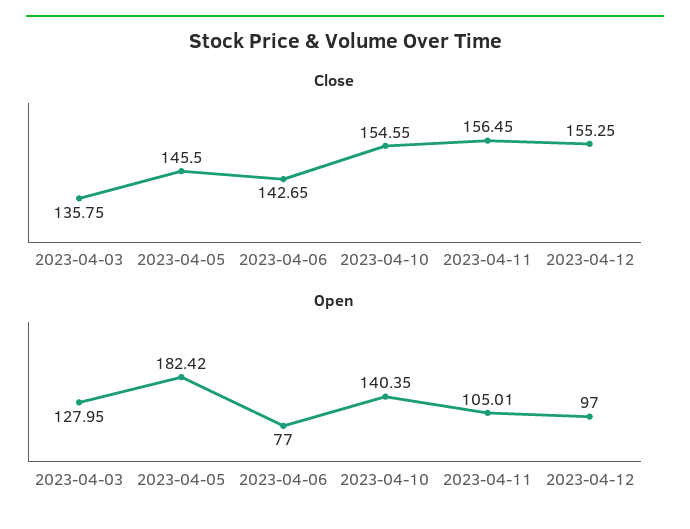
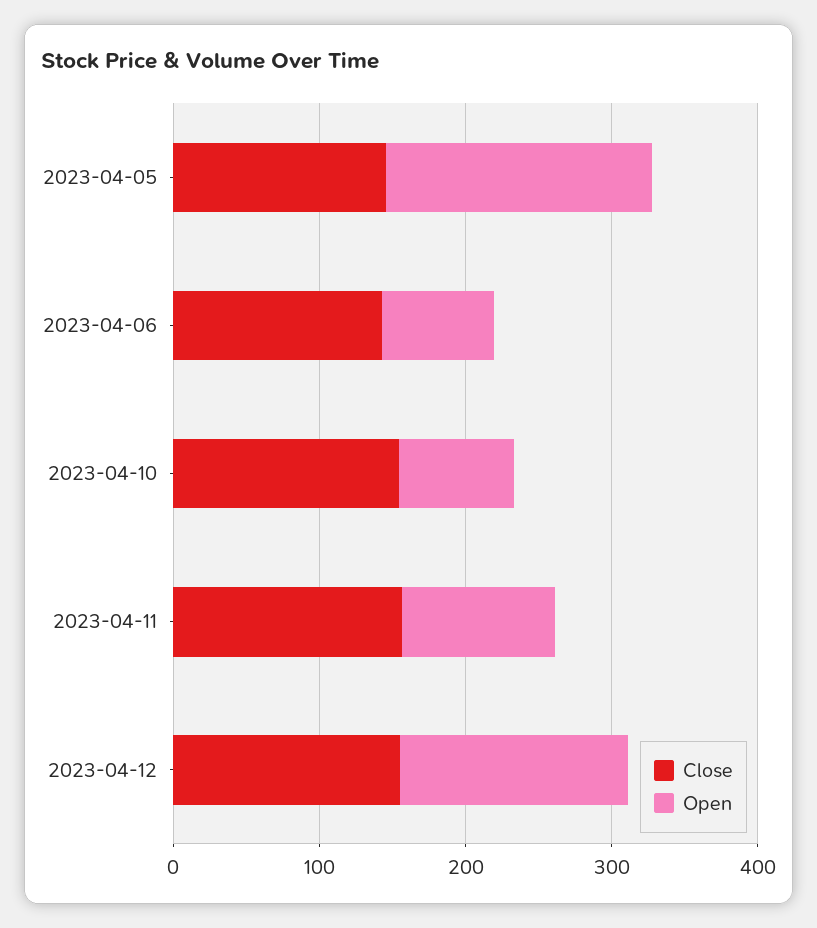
Close, 2023-04-03: 135.75 -> none
Open, 2023-04-03: 127.95 -> none
Open, 2023-04-10: 140.35 -> 80
Open, 2023-04-12: 97 -> 160

